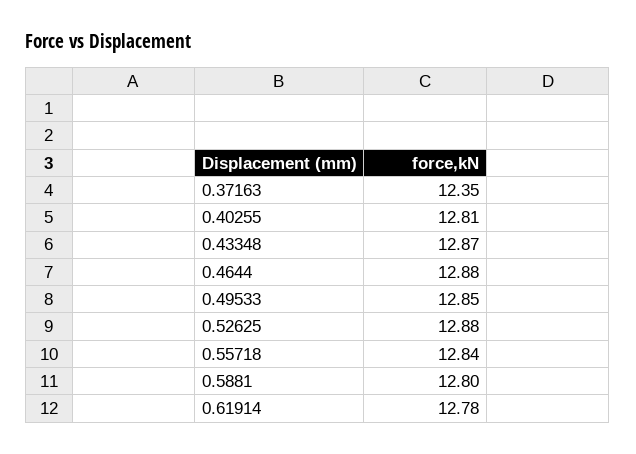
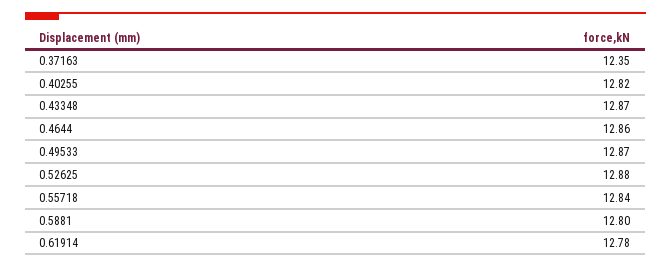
0.40255: 12.81 -> 12.82
0.4644: 12.88 -> 12.86
0.49533: 12.85 -> 12.87

